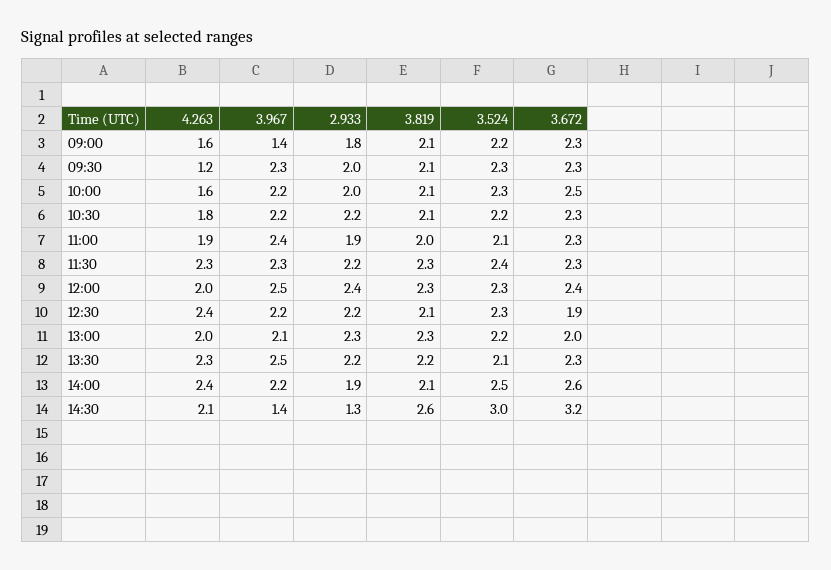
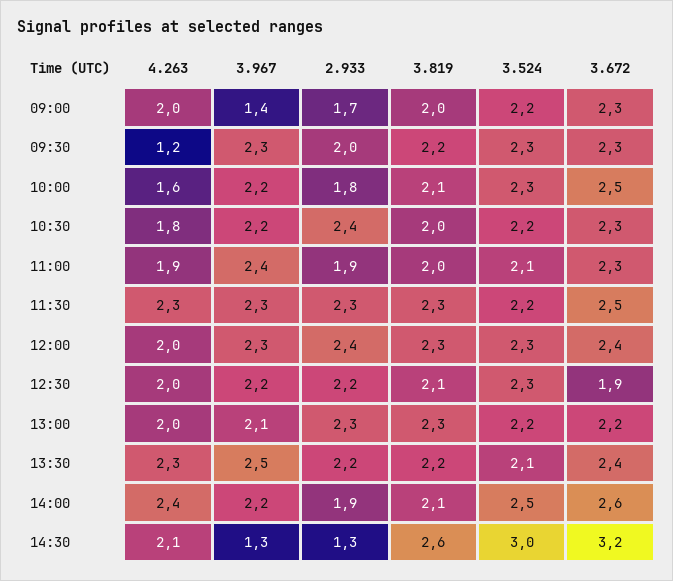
4.263, 09:00: 1.6 -> 2
2.933, 09:00: 1.8 -> 1.7
3.819, 09:00: 2.1 -> 2
3.819, 09:30: 2.1 -> 2.2
2.933, 10:00: 2 -> 1.8
2.933, 10:30: 2.2 -> 2.4
3.819, 10:30: 2.1 -> 2
2.933, 11:30: 2.2 -> 2.3
3.524, 11:30: 2.4 -> 2.2
3.672, 11:30: 2.3 -> 2.5
3.967, 12:00: 2.5 -> 2.3
4.263, 12:30: 2.4 -> 2
3.672, 13:00: 2 -> 2.2
3.672, 13:30: 2.3 -> 2.4
3.967, 14:30: 1.4 -> 1.3

